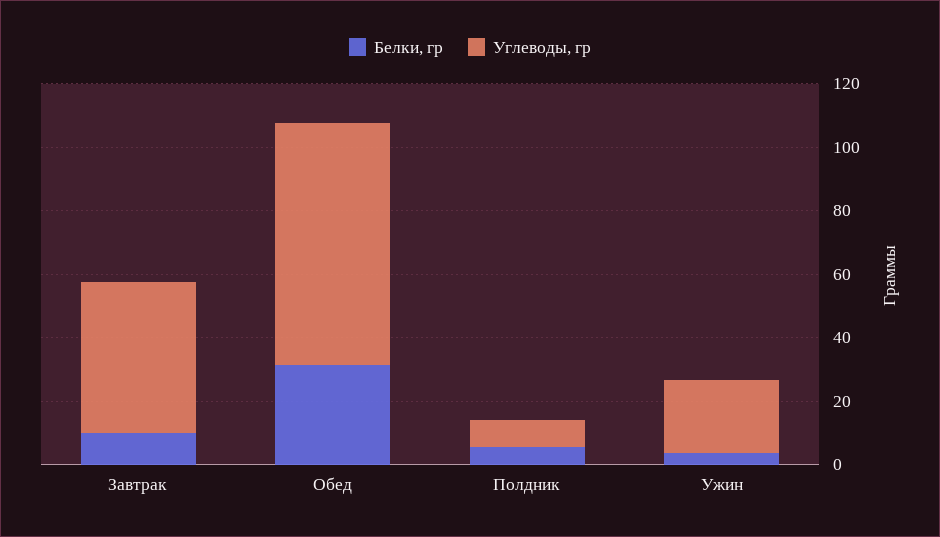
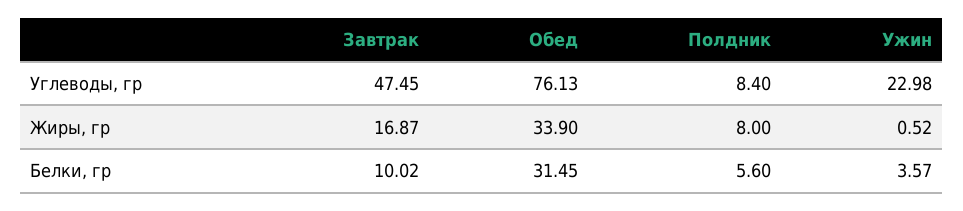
Жиры, гр, Завтрак: none -> 16.87
Жиры, гр, Обед: none -> 33.9
Жиры, гр, Полдник: none -> 8
Жиры, гр, Ужин: none -> 0.52

